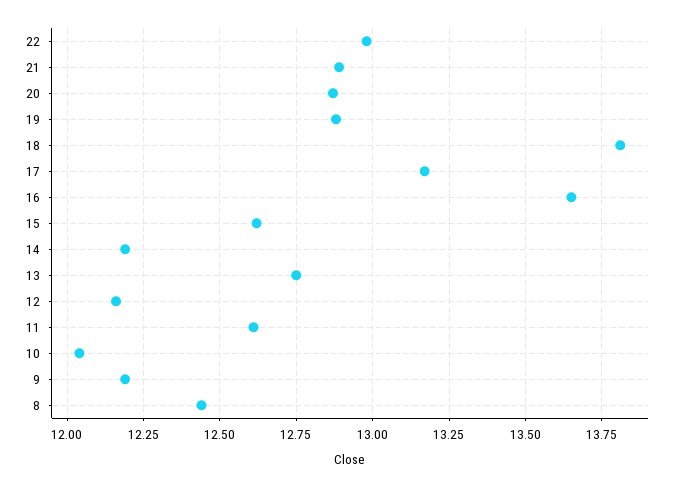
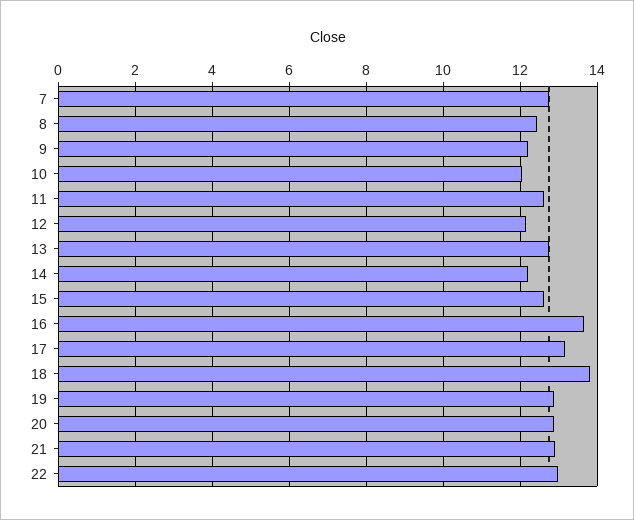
7: none -> 12.8

